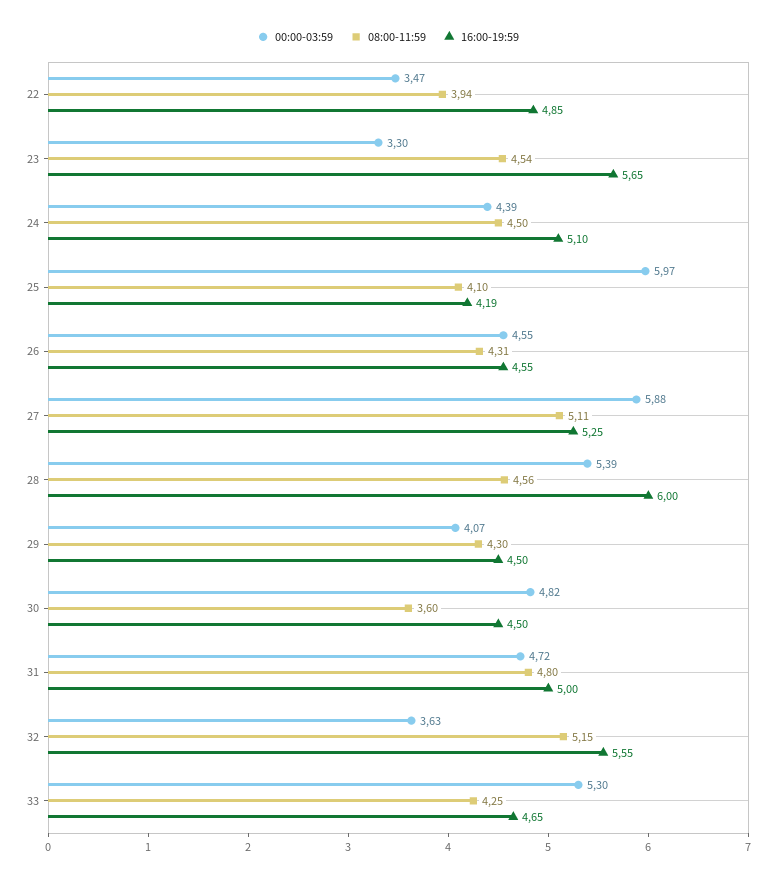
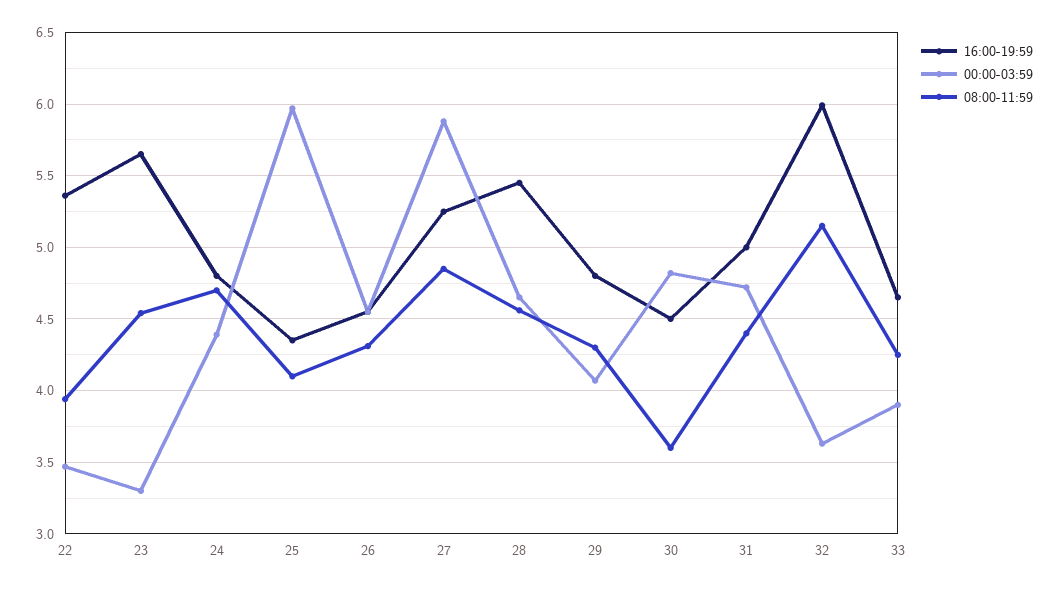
16:00-19:59, 22: 4.85 -> 5.35
08:00-11:59, 24: 4.5 -> 4.7
16:00-19:59, 24: 5.1 -> 4.8
16:00-19:59, 25: 4.19 -> 4.35
08:00-11:59, 27: 5.11 -> 4.85
00:00-03:59, 28: 5.39 -> 4.65
16:00-19:59, 28: 6 -> 5.45
16:00-19:59, 29: 4.5 -> 4.8
08:00-11:59, 31: 4.8 -> 4.4
16:00-19:59, 32: 5.55 -> 6
00:00-03:59, 33: 5.3 -> 3.9

